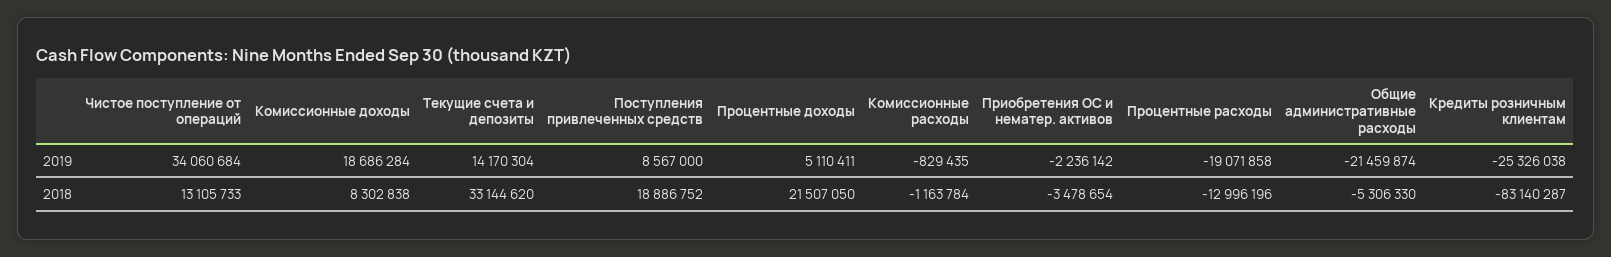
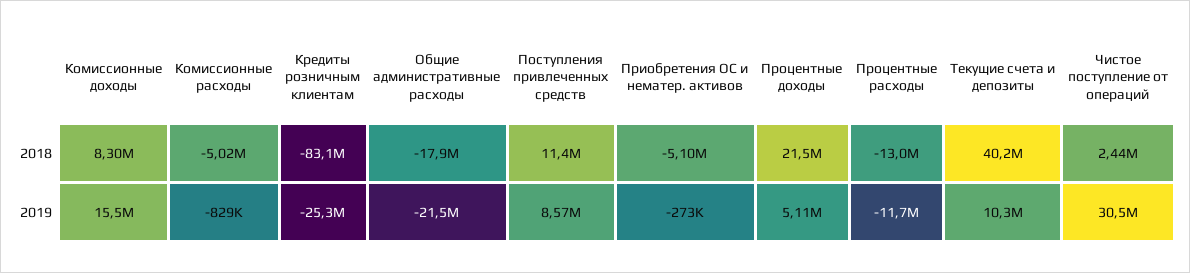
Чистое поступление от операций, 2019: 34060684 -> 30500000
Комиссионные доходы, 2019: 18686284 -> 15500000
Текущие счета и депозиты, 2019: 14170304 -> 10300000
Приобретения ОС и нематер. активов, 2019: -2236142 -> -273000
Процентные расходы, 2019: -19071858 -> -11700000
Чистое поступление от операций, 2018: 13105733 -> 2440000
Текущие счета и депозиты, 2018: 33144620 -> 40200000
Поступления привлеченных средств, 2018: 18886752 -> 11400000
Комиссионные расходы, 2018: -1163784 -> -5020000
Приобретения ОС и нематер. активов, 2018: -3478654 -> -5100000
Общие административные расходы, 2018: -5306330 -> -17900000

